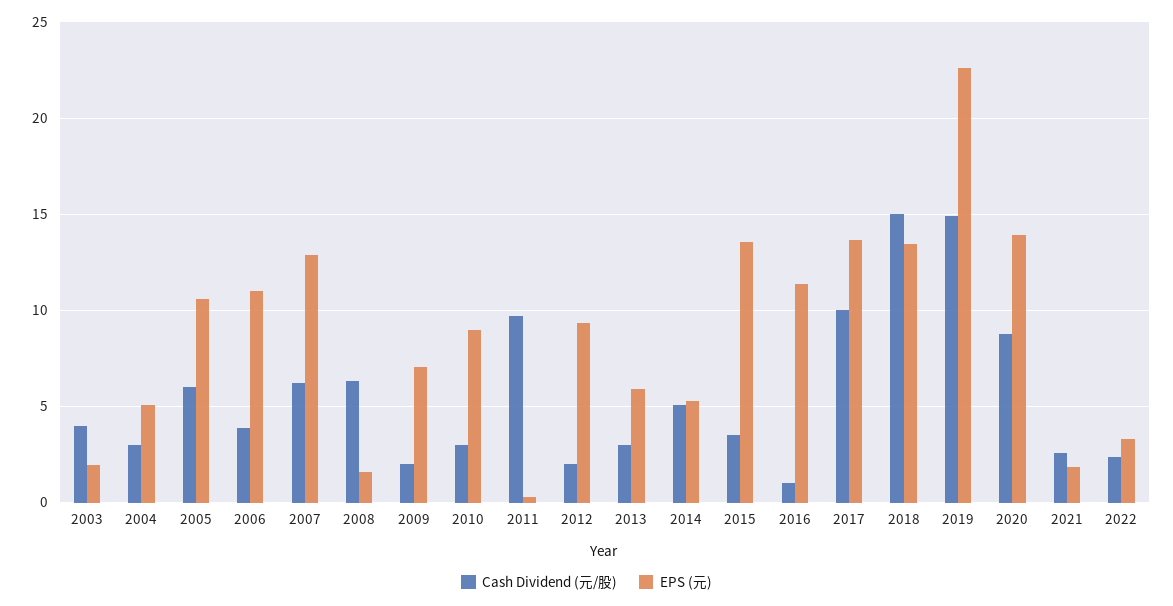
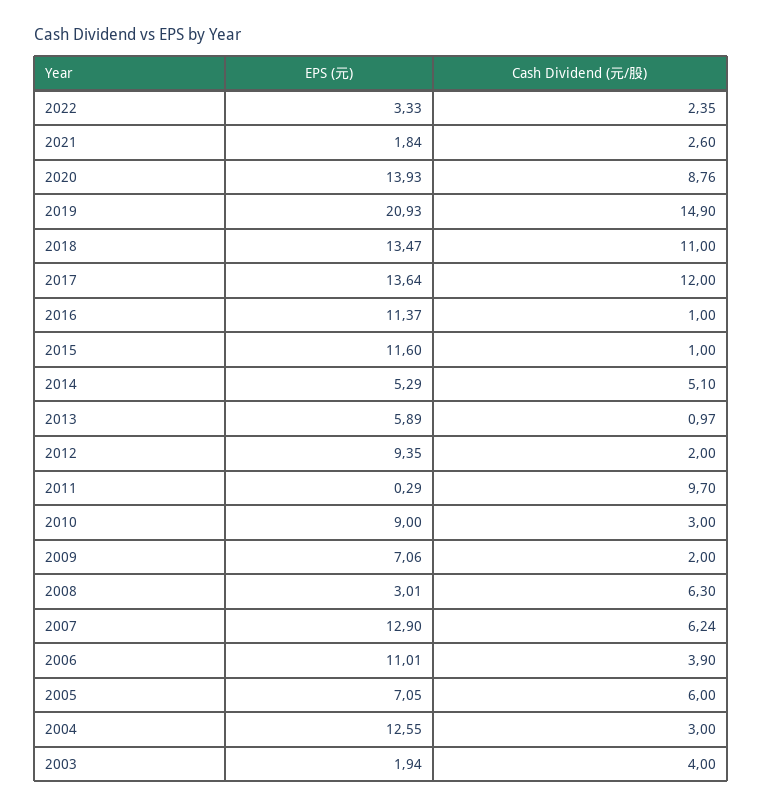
EPS (元), 2004: 5 -> 12.55
EPS (元), 2005: 10.5 -> 7.05
EPS (元), 2008: 1.5 -> 3.01
Cash Dividend (元/股), 2013: 3 -> 0.97
Cash Dividend (元/股), 2015: 3.5 -> 1
EPS (元), 2015: 13.5 -> 11.6
Cash Dividend (元/股), 2017: 10 -> 12
Cash Dividend (元/股), 2018: 15 -> 11
EPS (元), 2019: 22.5 -> 20.93

